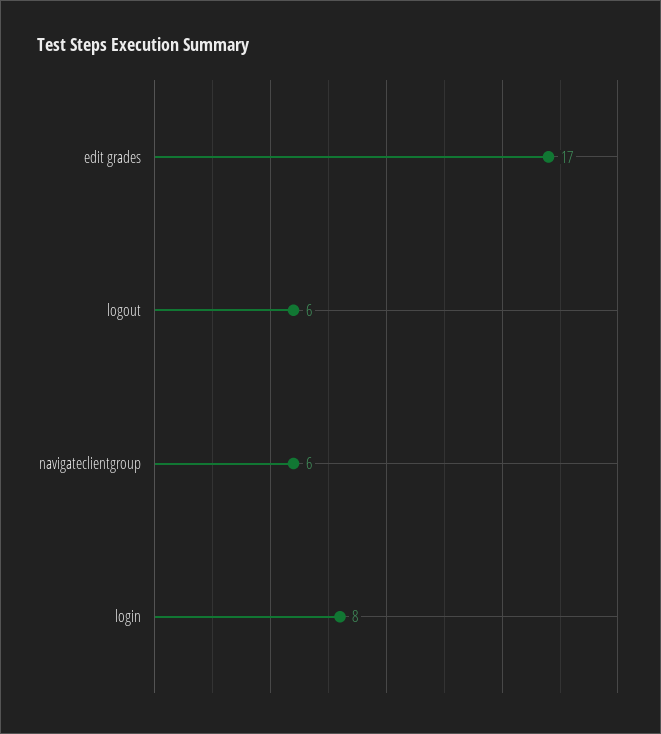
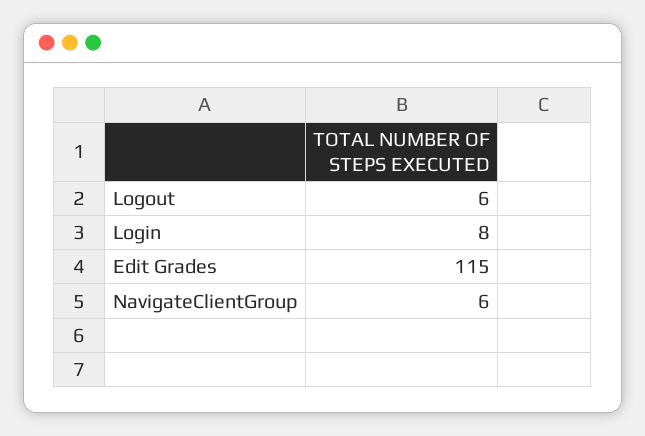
edit grades: 17 -> 115

